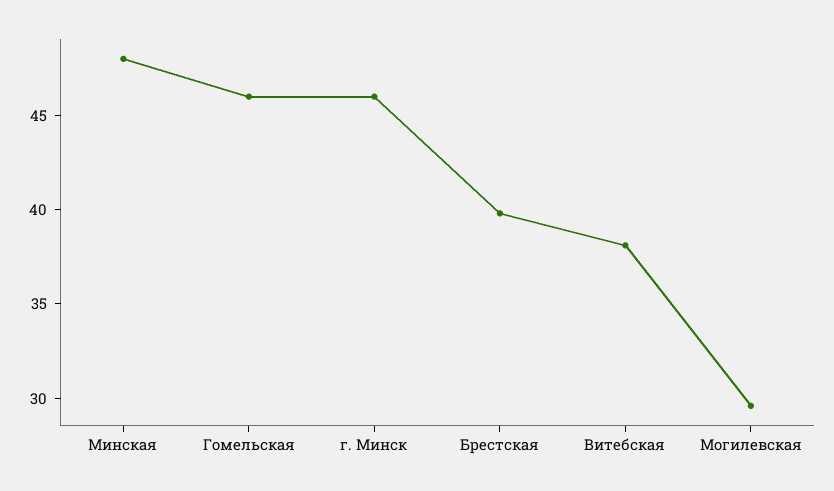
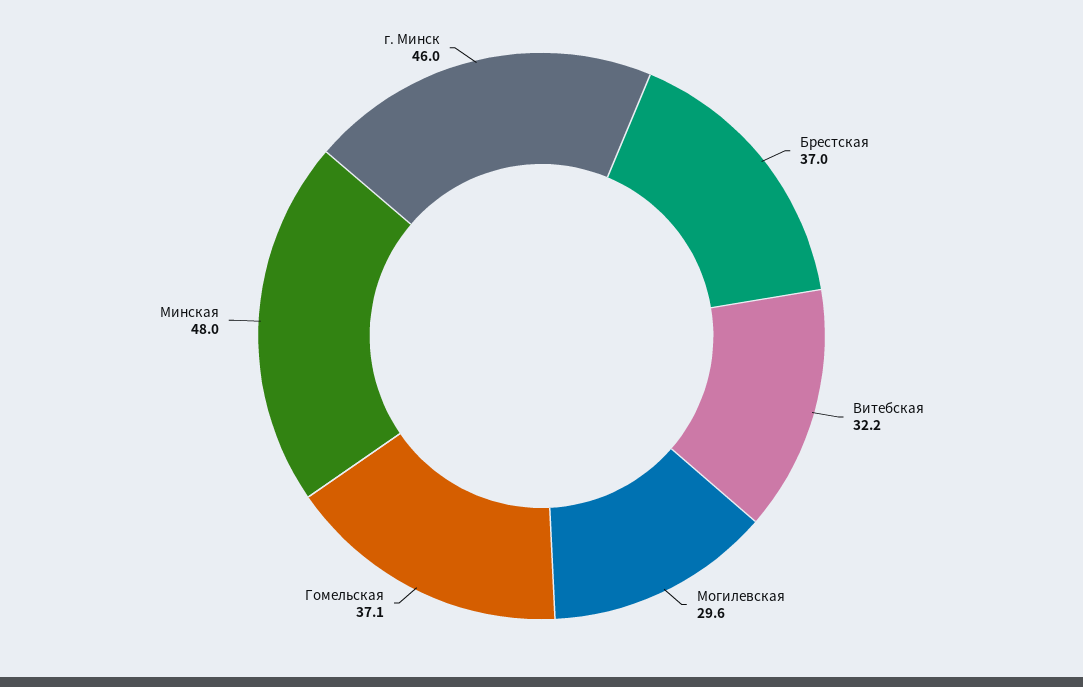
Гомельская: 46 -> 37.1
Брестская: 40 -> 37
Витебская: 38 -> 32.2

